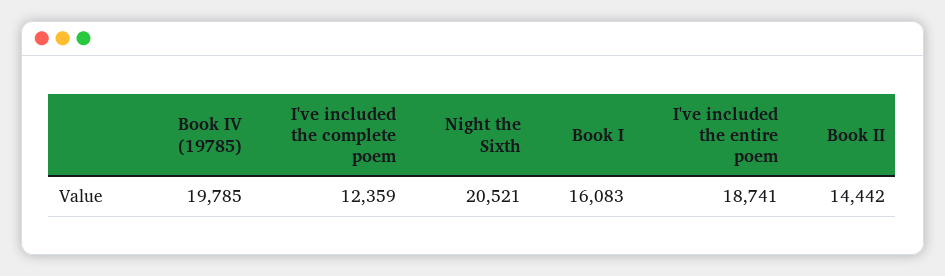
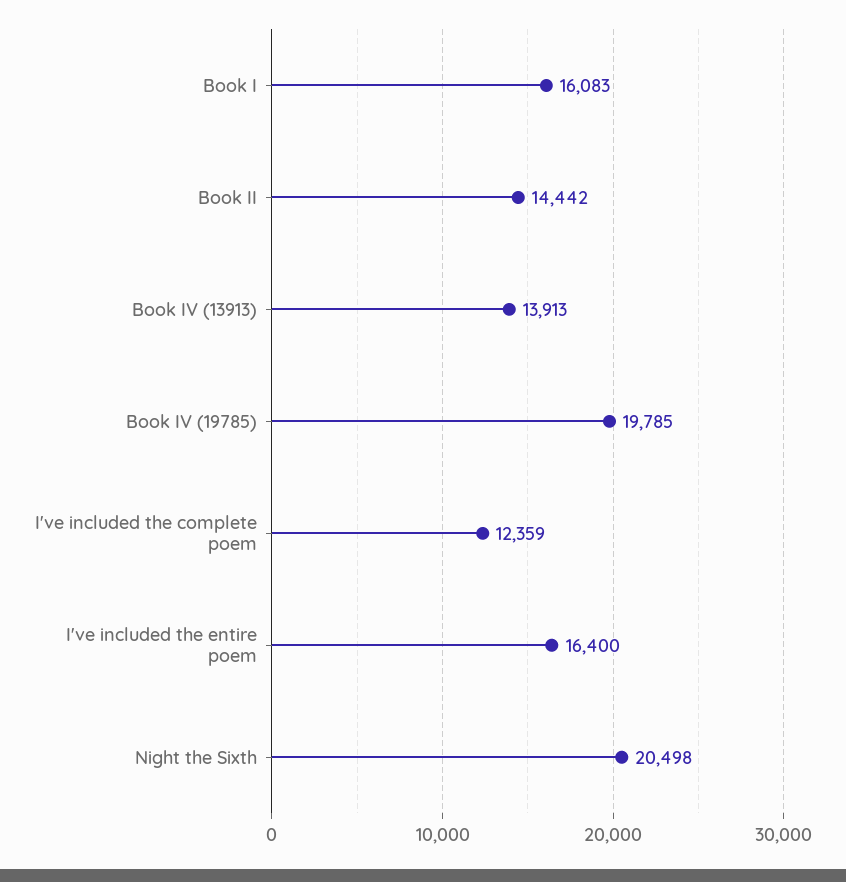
Night the Sixth: 20521 -> 20498
I've included the entire poem: 18741 -> 16400
Book IV (13913): none -> 13913

